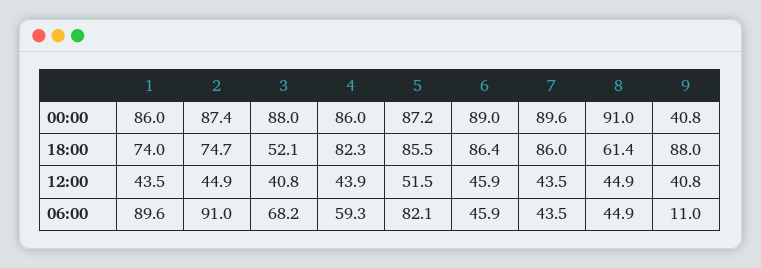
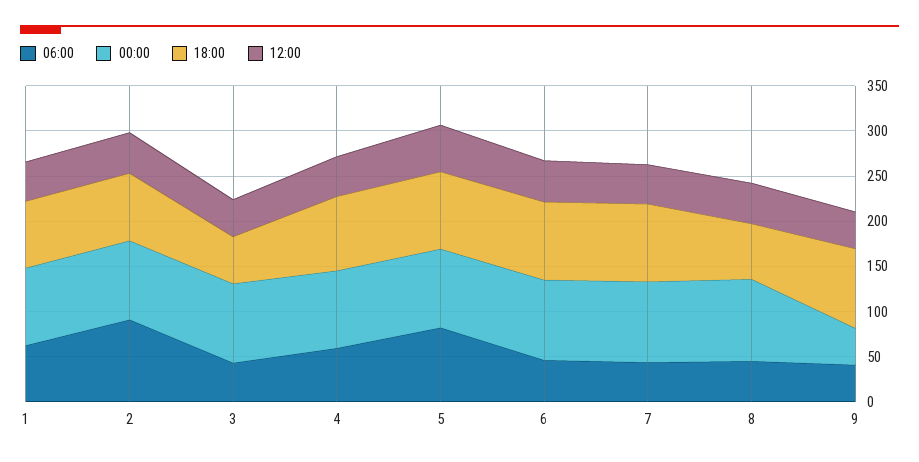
06:00, 1: 89.6 -> 60
06:00, 3: 68.2 -> 40
06:00, 9: 11 -> 40

